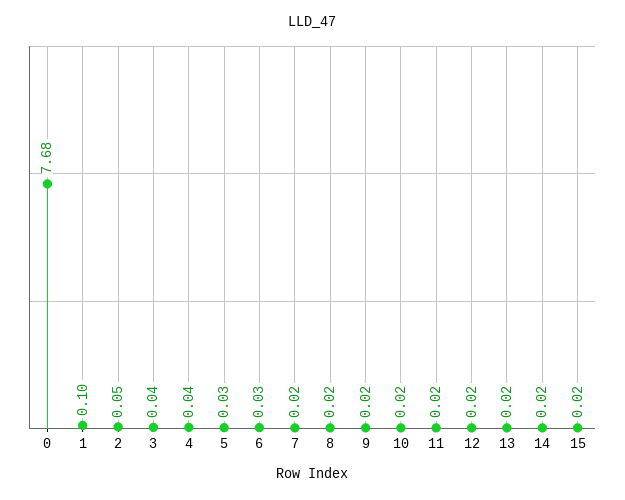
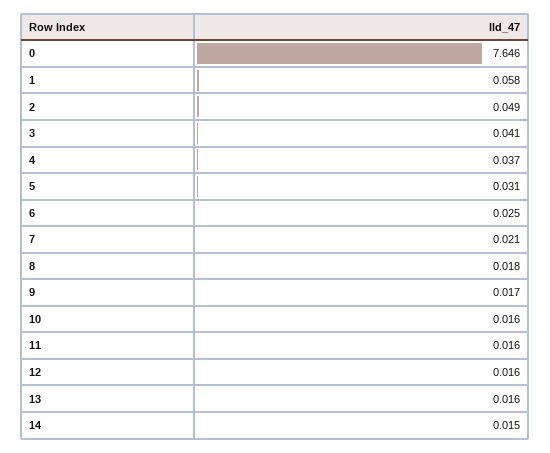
0: 7.68 -> 7.646
1: 0.1 -> 0.058
15: 0.02 -> none

